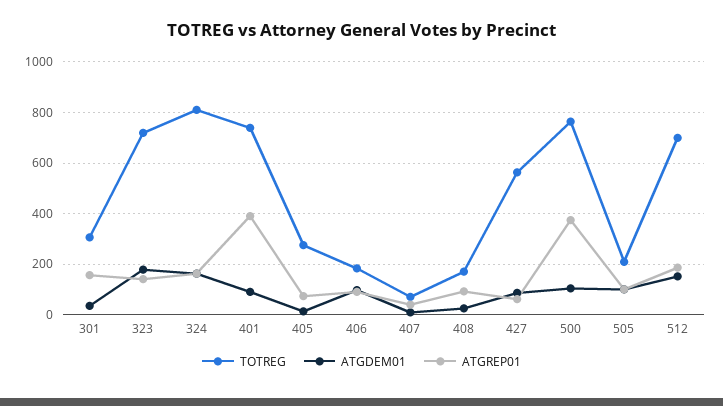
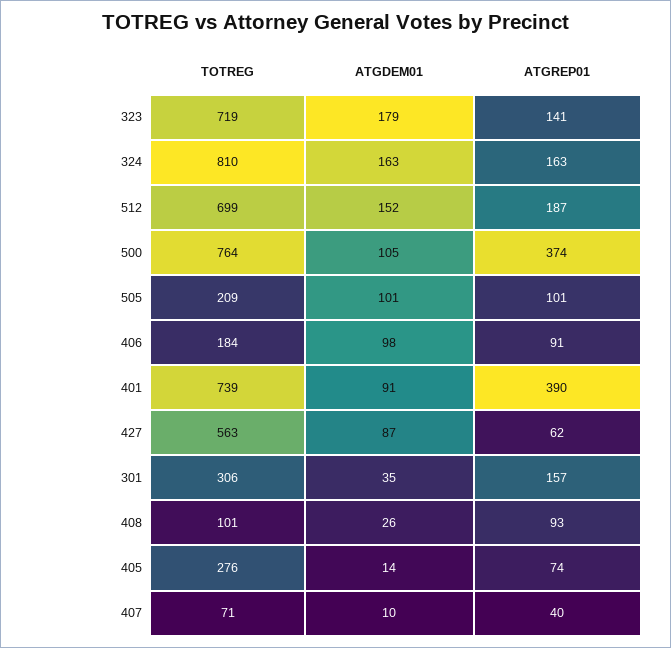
TOTREG, 408: 175 -> 101

